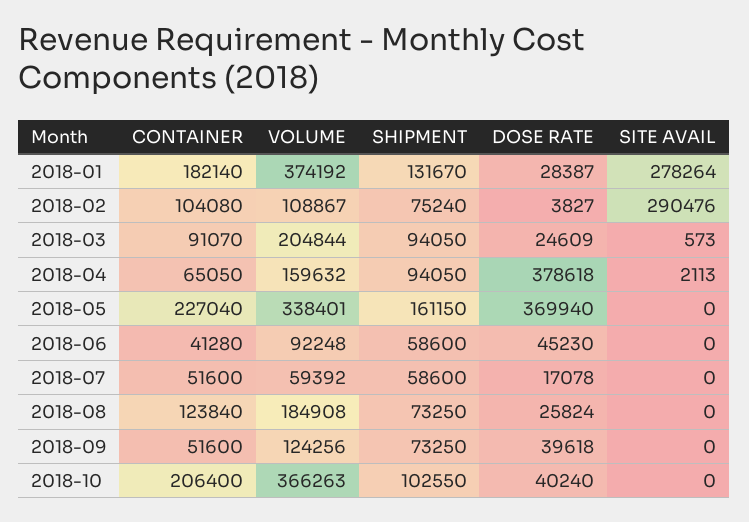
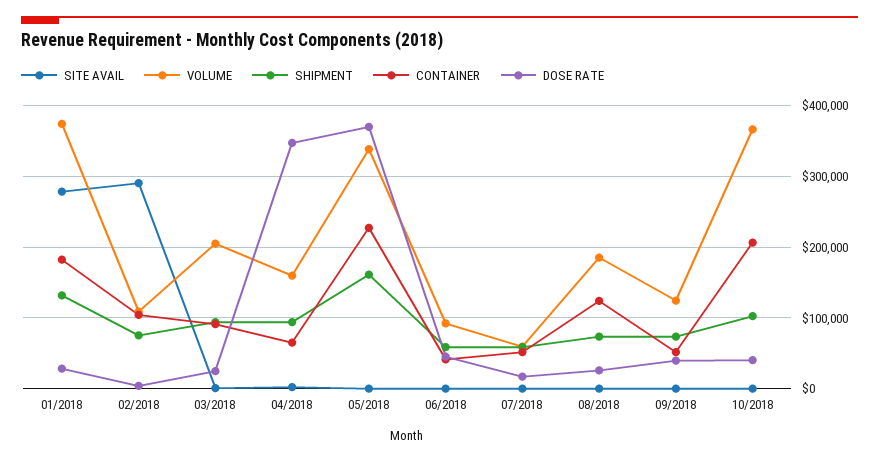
DOSE RATE, 2018-04: 378618 -> 350000

